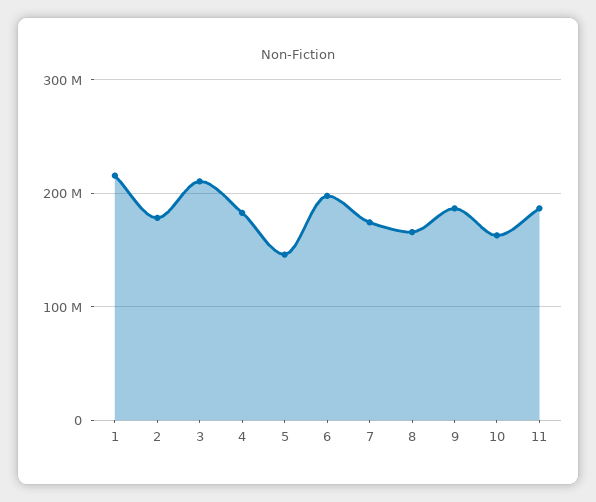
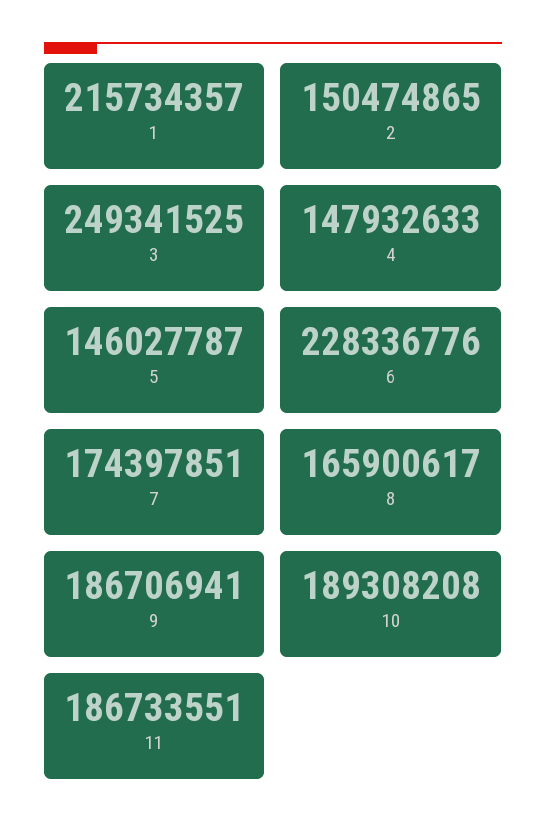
2: 180000000 -> 150474865
3: 210000000 -> 249341525
4: 180000000 -> 147932633
6: 200000000 -> 228336776
10: 160000000 -> 189308208

